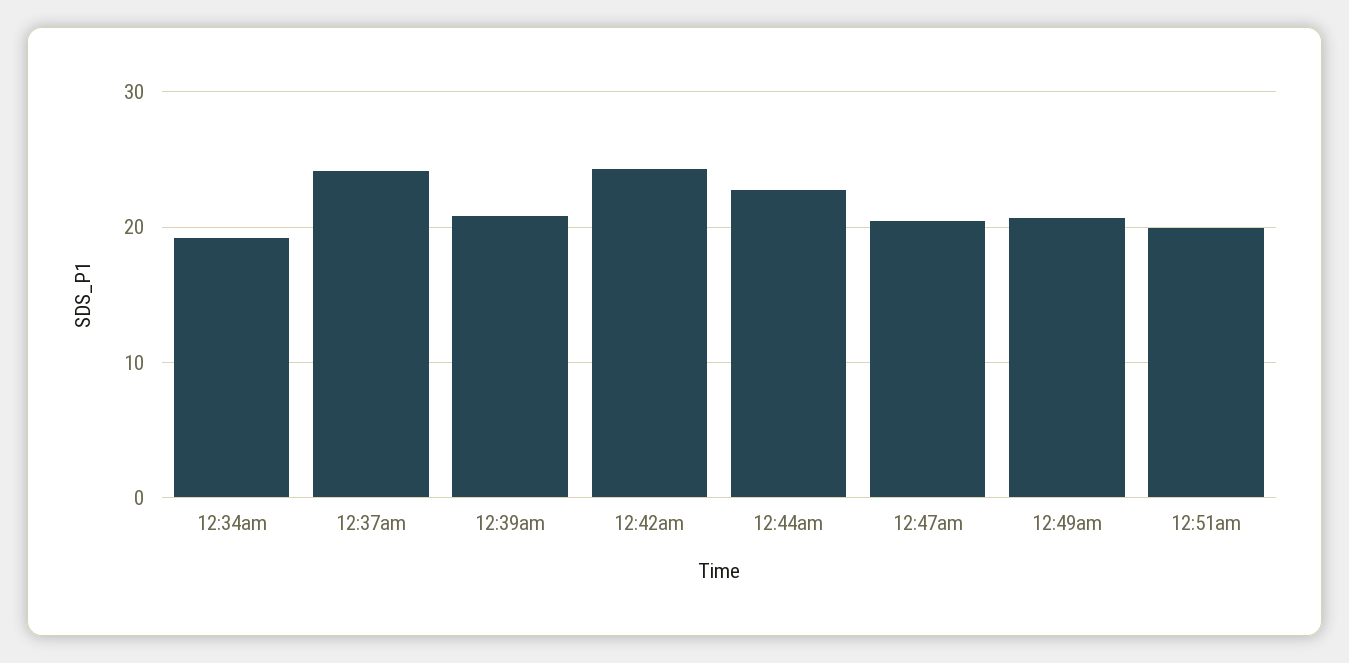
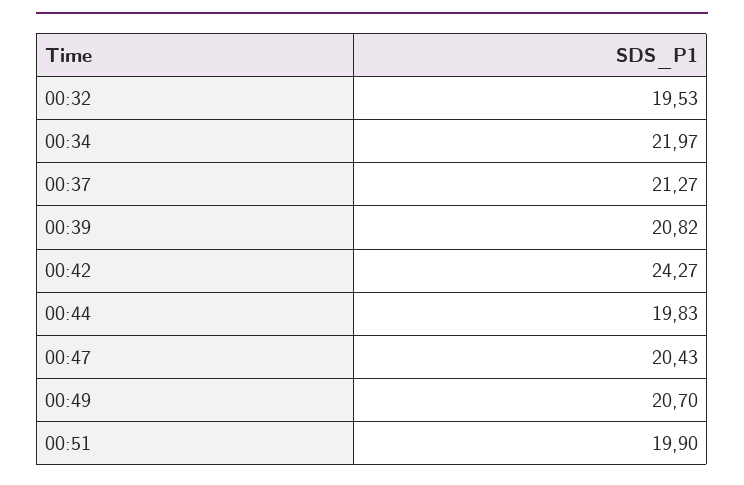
12:34am: 19 -> 21.97
12:37am: 24 -> 21.27
12:44am: 23 -> 19.83
00:32: none -> 19.53

